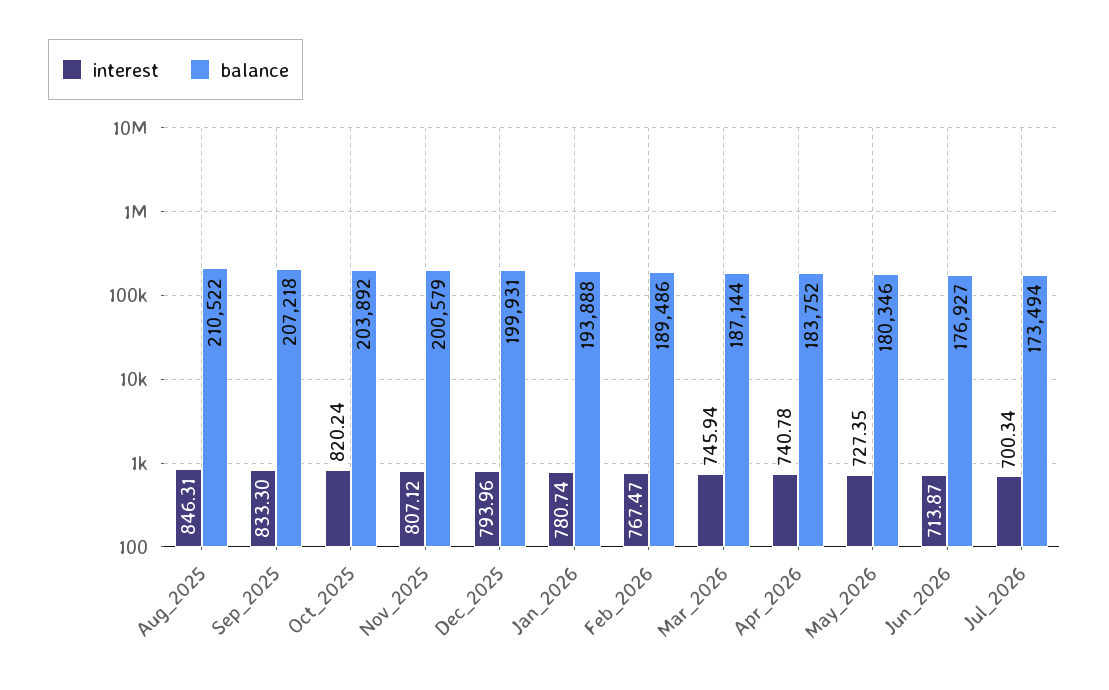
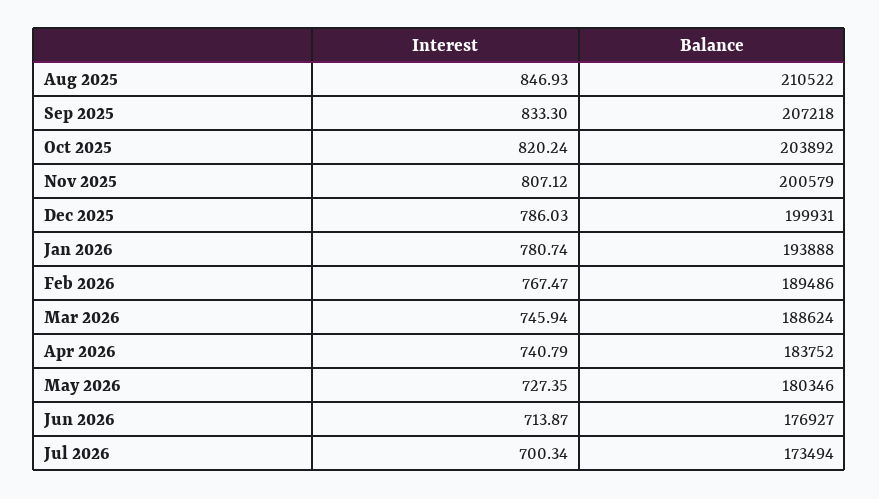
interest, Aug_2025: 846.31 -> 846.93
interest, Dec_2025: 793.96 -> 786.03
balance, Mar_2026: 187144 -> 188624
interest, Apr_2026: 740.78 -> 740.79

